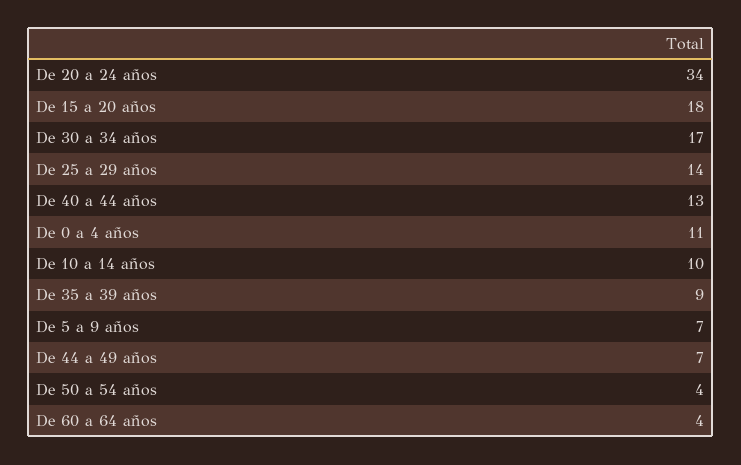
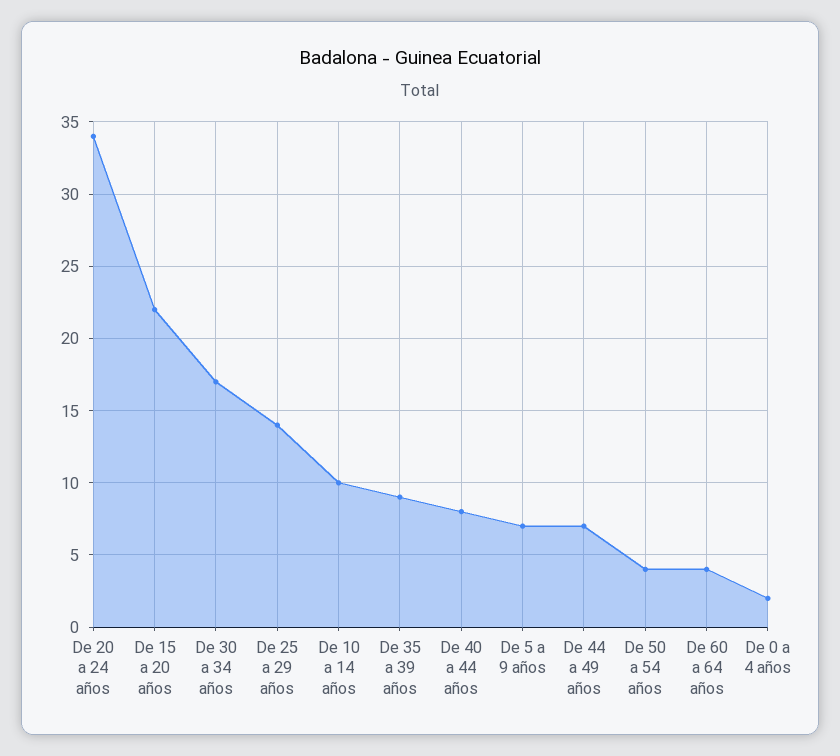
De 15 a 20 años: 18 -> 22
De 40 a 44 años: 13 -> 8
De 0 a 4 años: 11 -> 2

